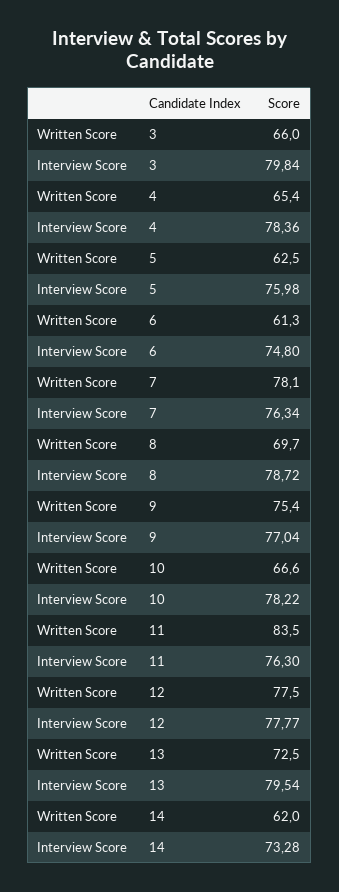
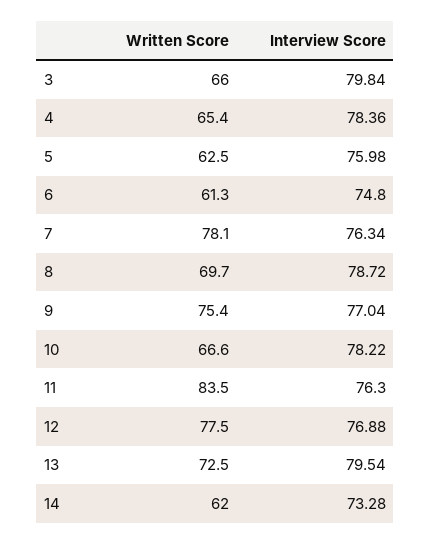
Interview Score, 12: 77.77 -> 76.88

